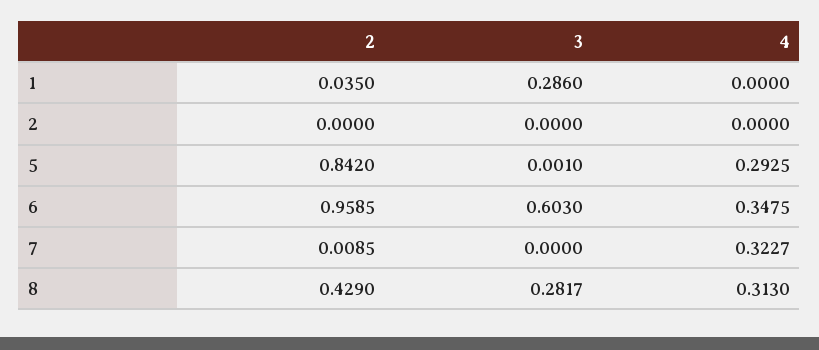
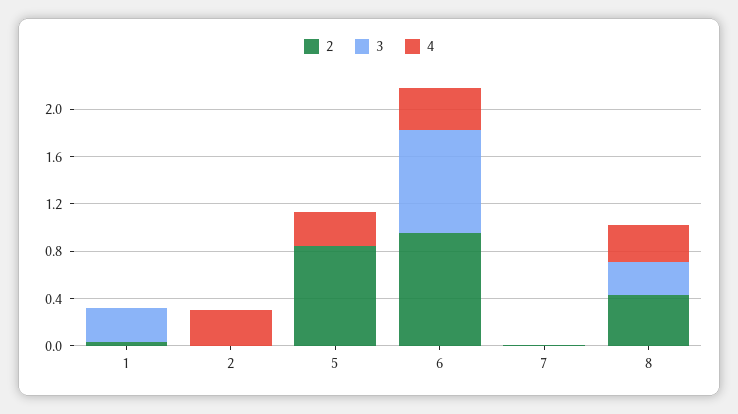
4, 2: 0 -> 0.3
3, 6: 0.603 -> 0.9
4, 7: 0.3227 -> 0

